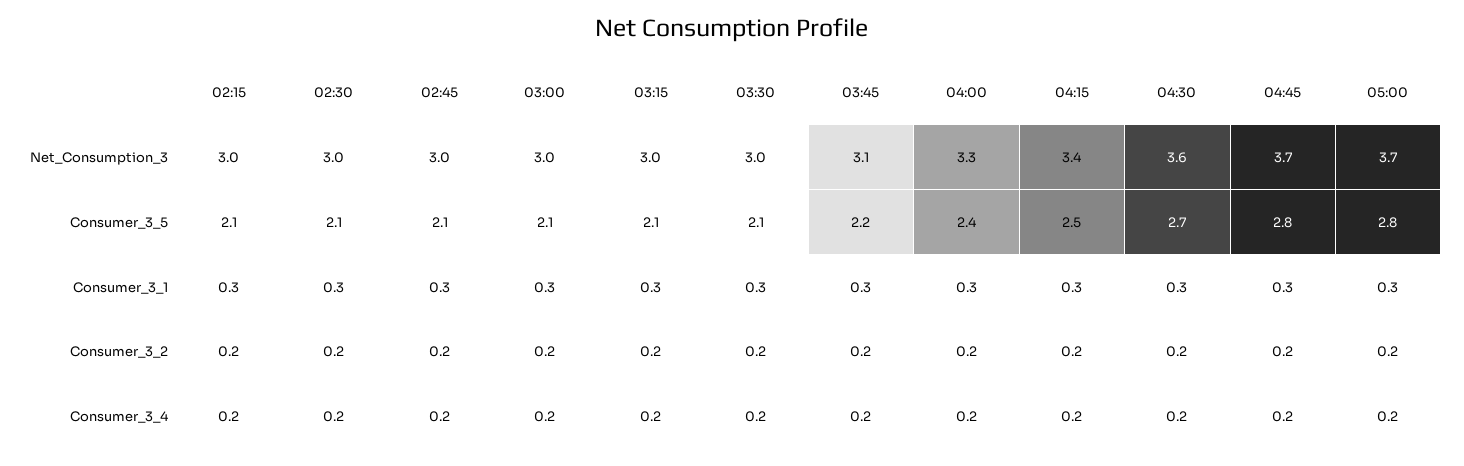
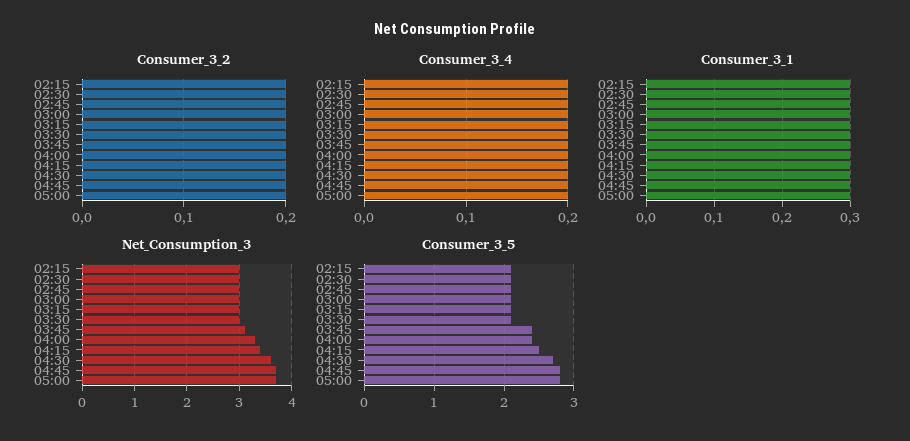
Consumer_3_5, 03:45: 2.2 -> 2.4

